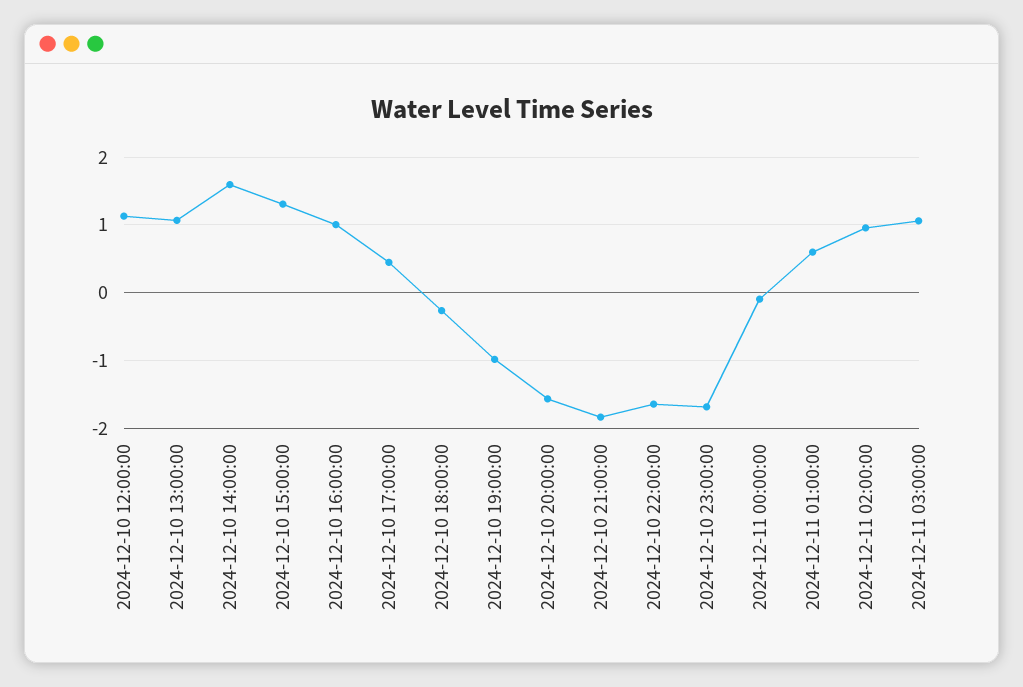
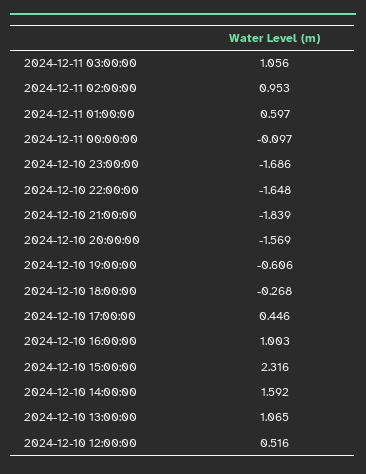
2024-12-10 12:00:00: 1.1 -> 0.516
2024-12-10 15:00:00: 1.3 -> 2.316
2024-12-10 19:00:00: -1 -> -0.606

